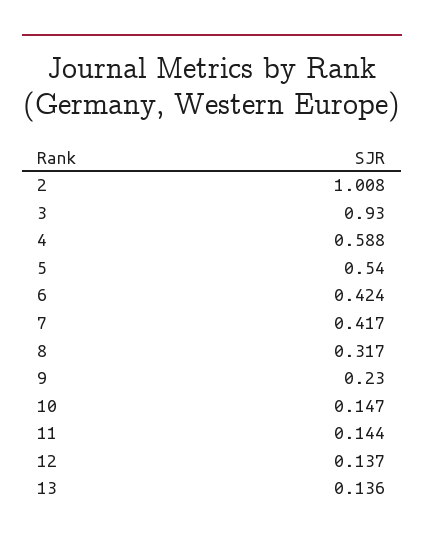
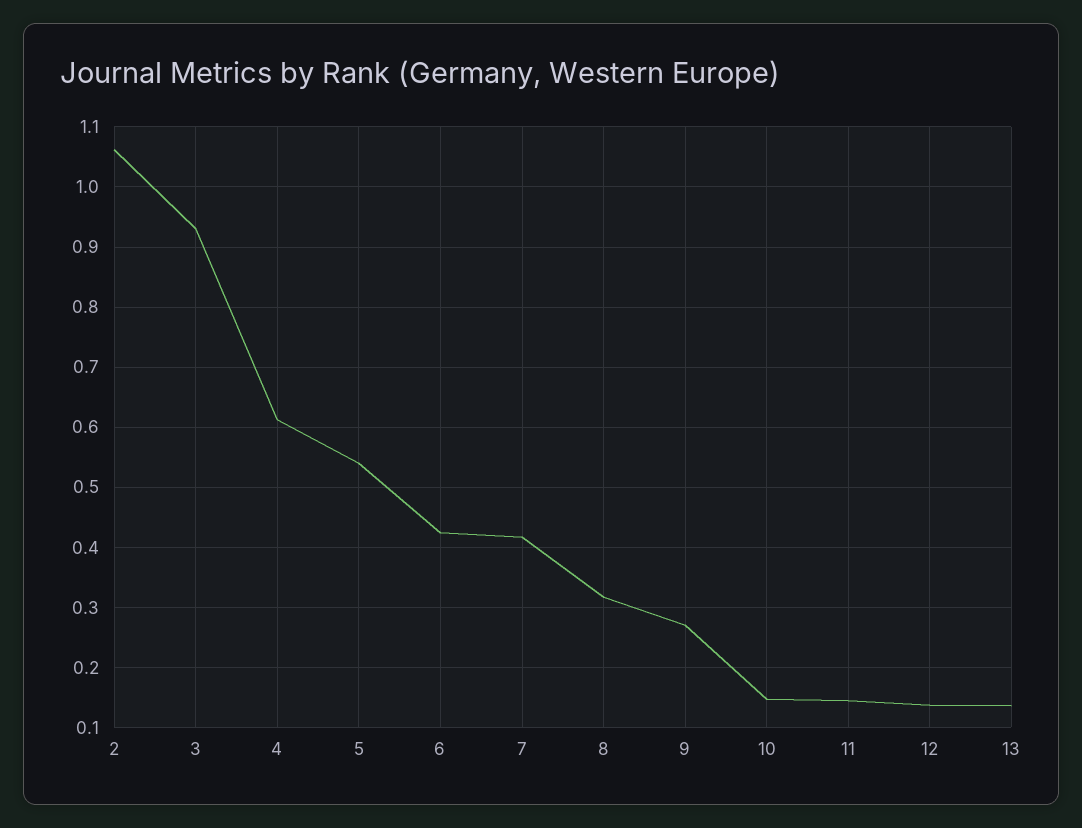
2: 1.008 -> 1.06
4: 0.588 -> 0.61
9: 0.23 -> 0.27

